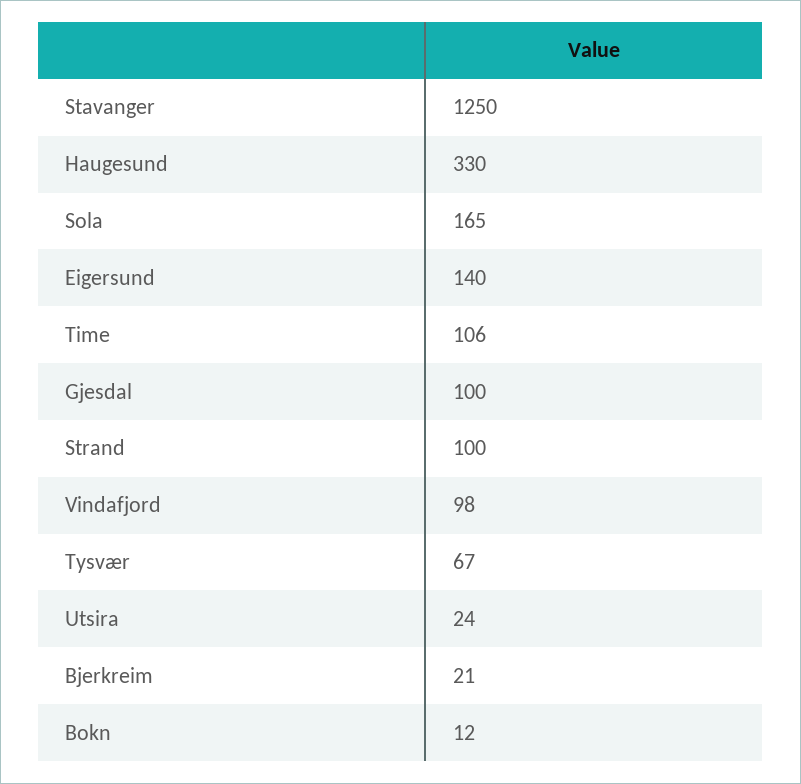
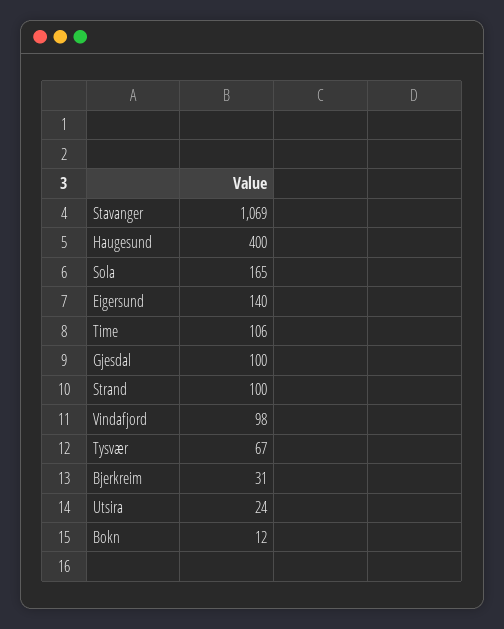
Stavanger: 1250 -> 1069
Haugesund: 330 -> 400
Bjerkreim: 21 -> 31

